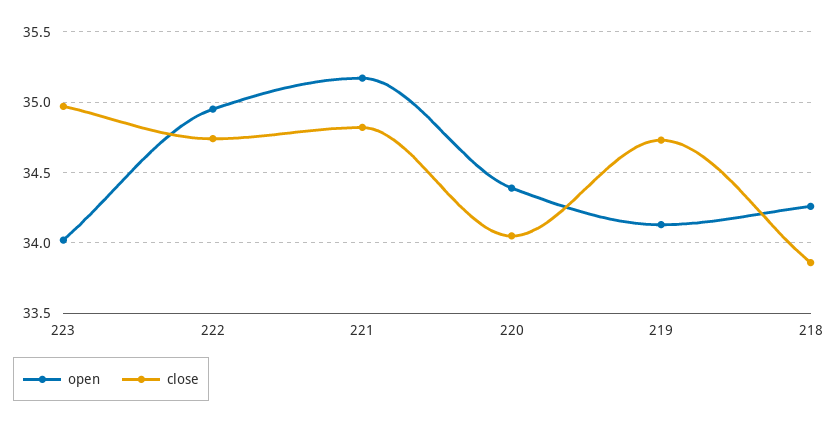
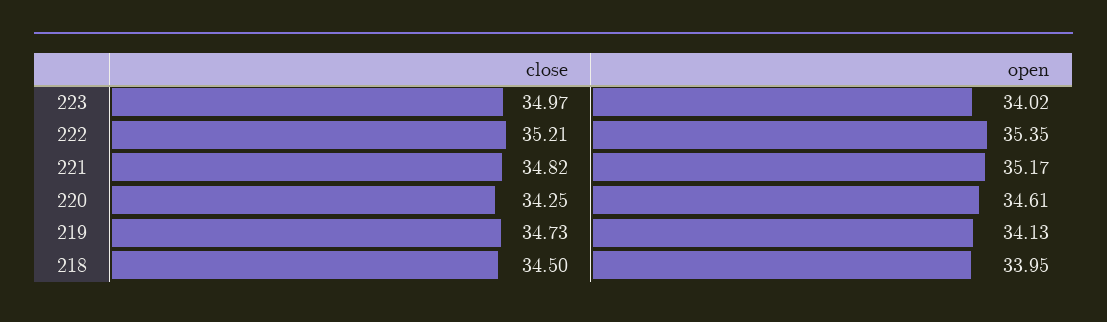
open, 222: 34.95 -> 35.35
close, 222: 34.75 -> 35.21
open, 220: 34.4 -> 34.61
close, 220: 34.05 -> 34.25
open, 218: 34.25 -> 33.95
close, 218: 33.85 -> 34.5

